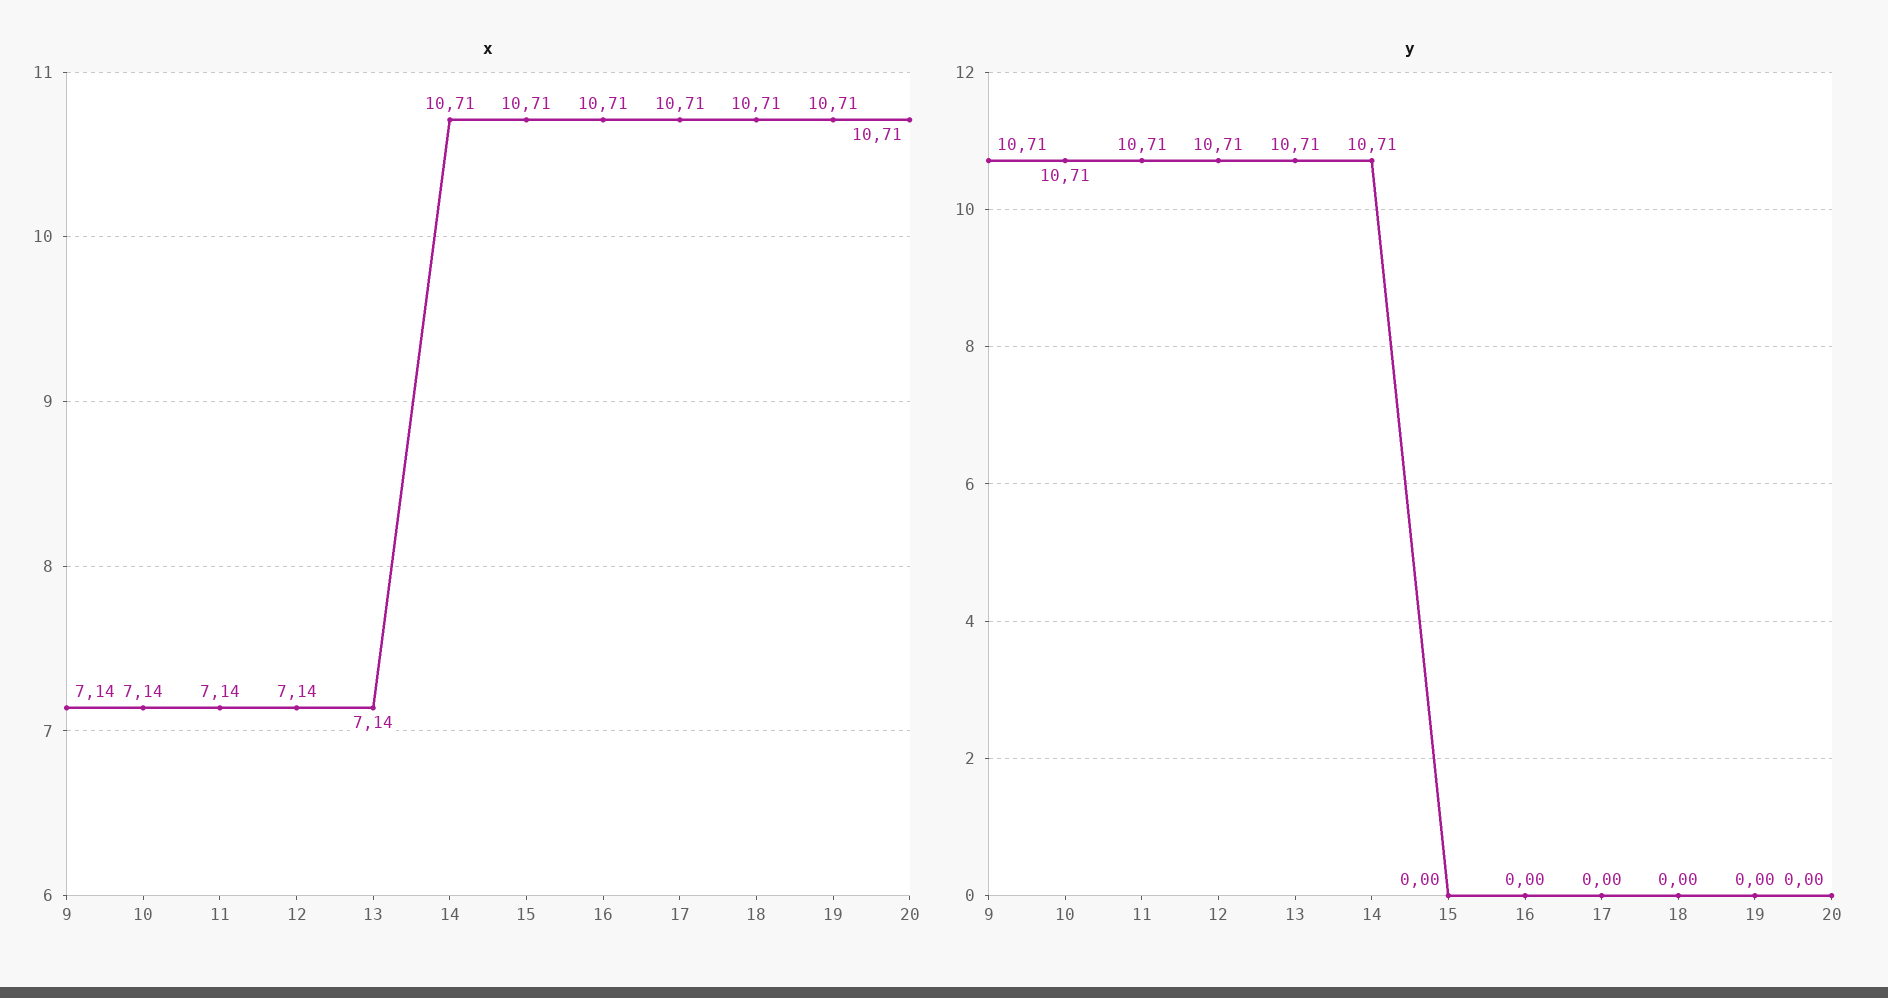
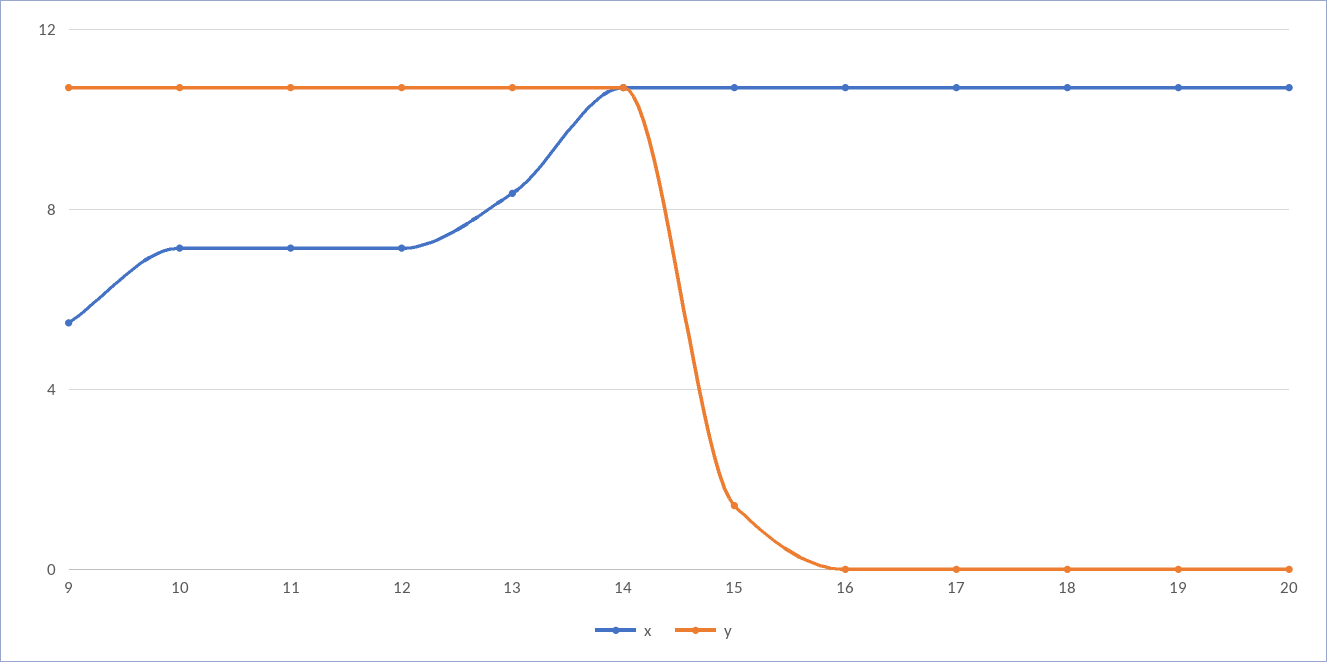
x, 9: 7.14 -> 5.5
x, 13: 7.14 -> 8.5
y, 15: 0 -> 1.5

